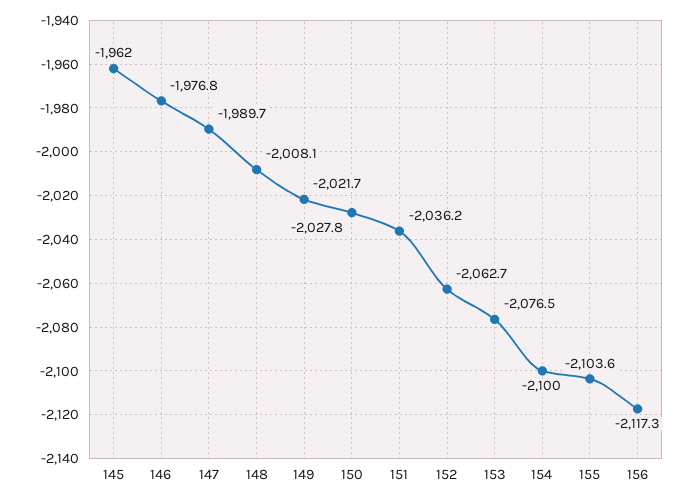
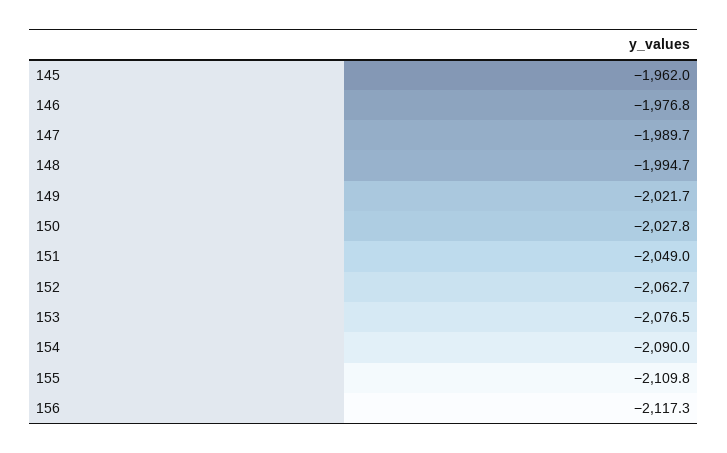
148: -2008.1 -> -1994.7
151: -2036.2 -> -2049
154: -2100 -> -2090
155: -2103.6 -> -2109.8

